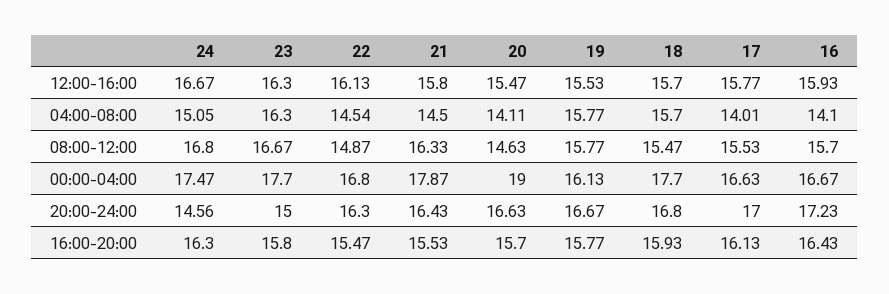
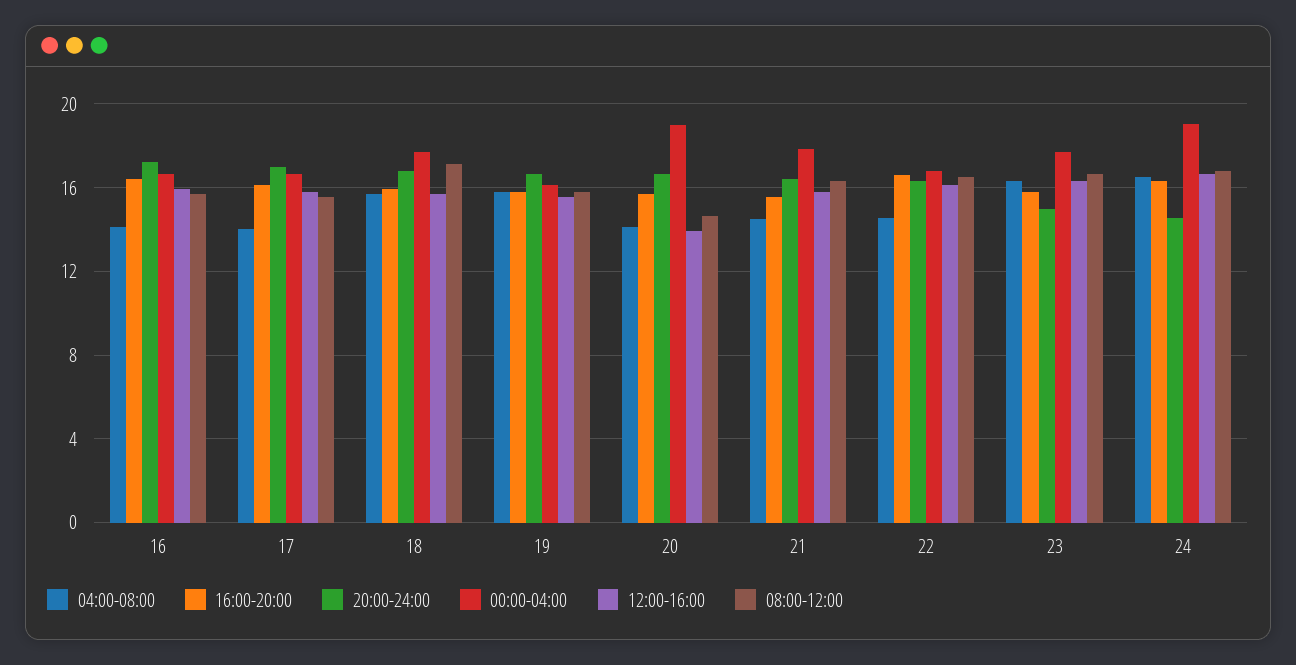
12:00-16:00, 20: 15.47 -> 14
04:00-08:00, 24: 15.05 -> 16.5
08:00-12:00, 22: 14.87 -> 16.5
08:00-12:00, 18: 15.47 -> 17
00:00-04:00, 24: 17.47 -> 19
16:00-20:00, 22: 15.47 -> 16.5

